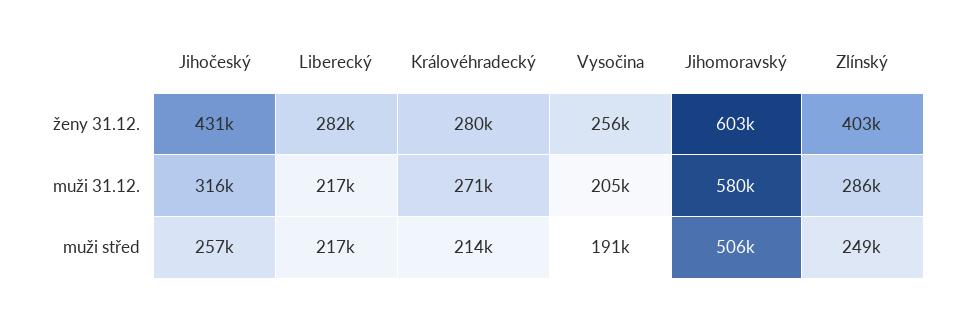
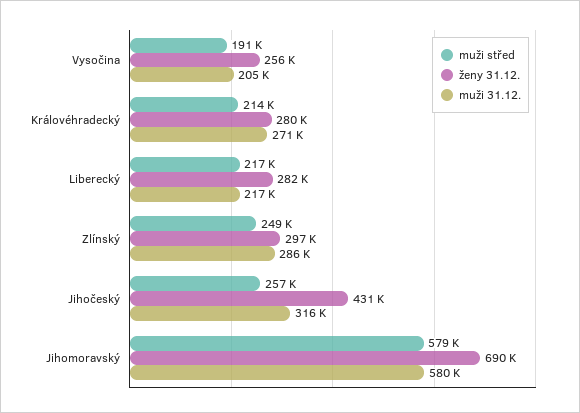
ženy 31.12., Jihomoravský: 603000 -> 690000
ženy 31.12., Zlínský: 403000 -> 297000
muži střed, Jihomoravský: 506000 -> 579000

